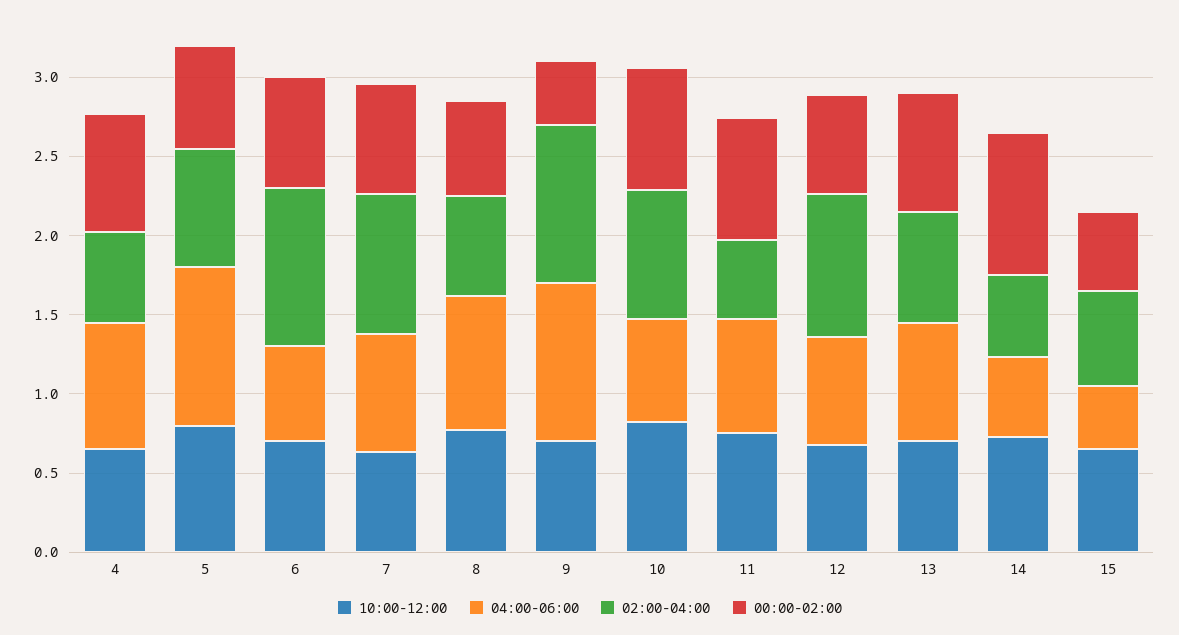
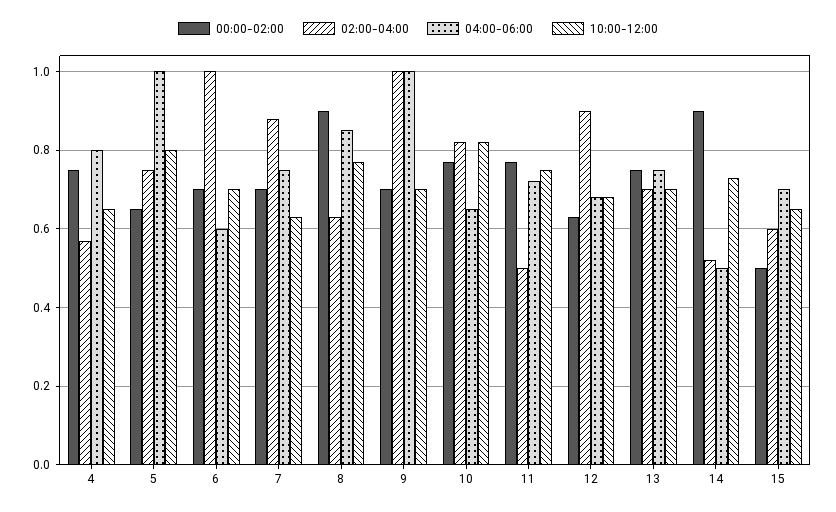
00:00-02:00, 8: 0.6 -> 0.9
00:00-02:00, 9: 0.4 -> 0.7
04:00-06:00, 15: 0.4 -> 0.7

